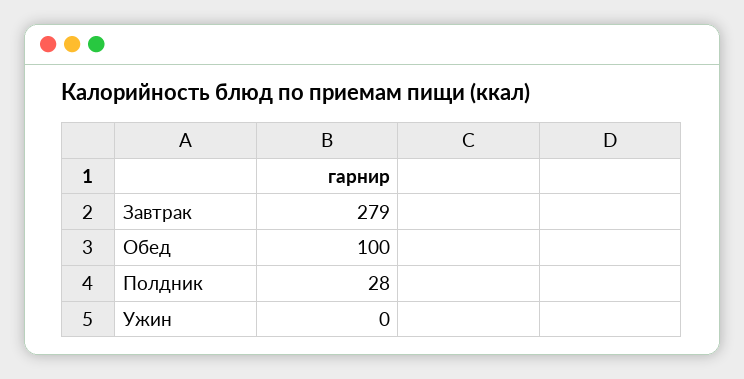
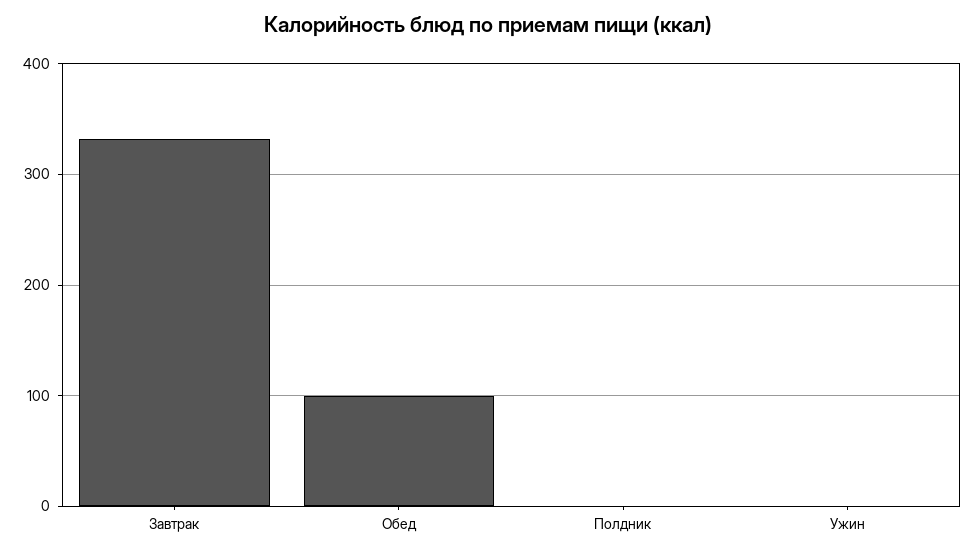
Завтрак: 279 -> 330
Полдник: 28 -> 0

